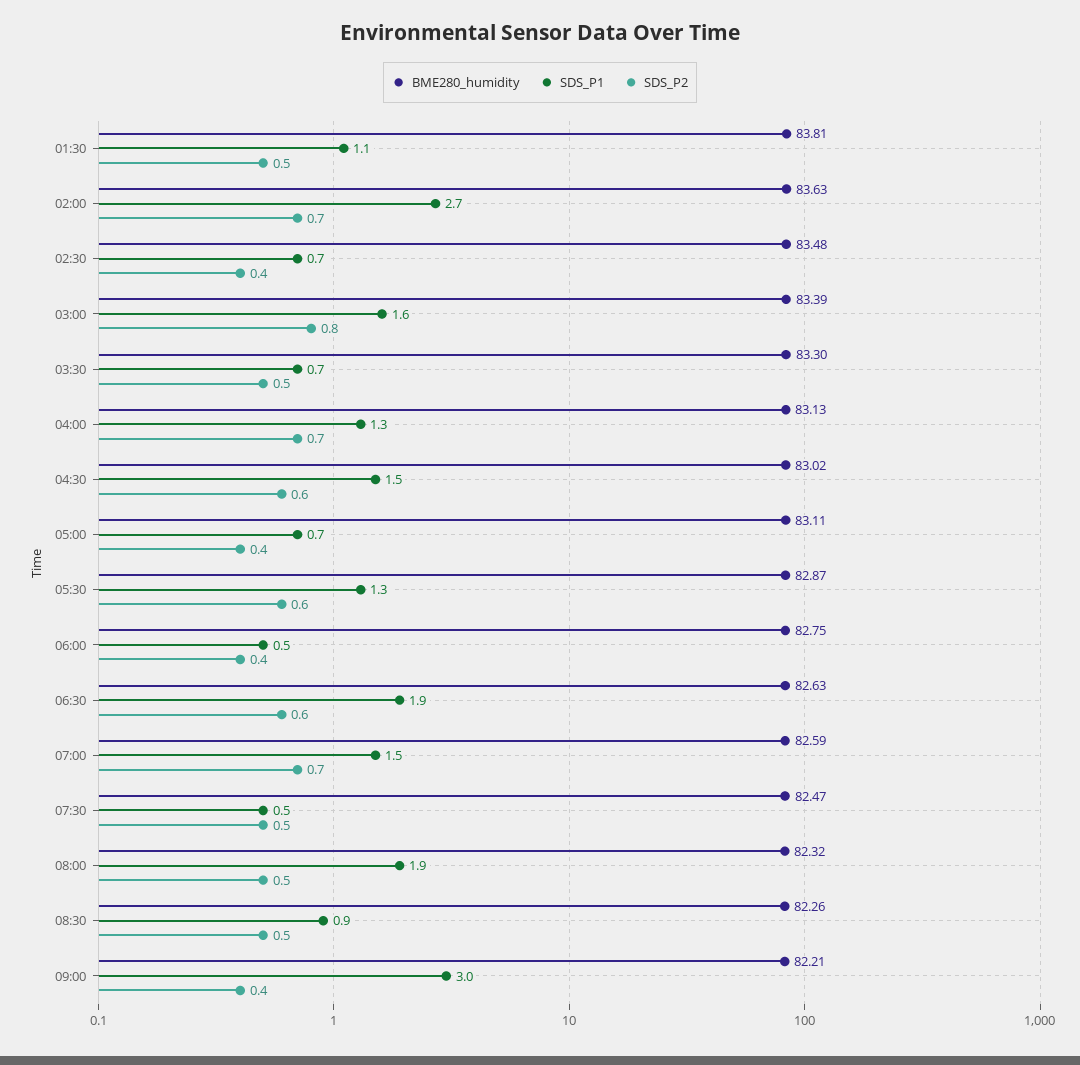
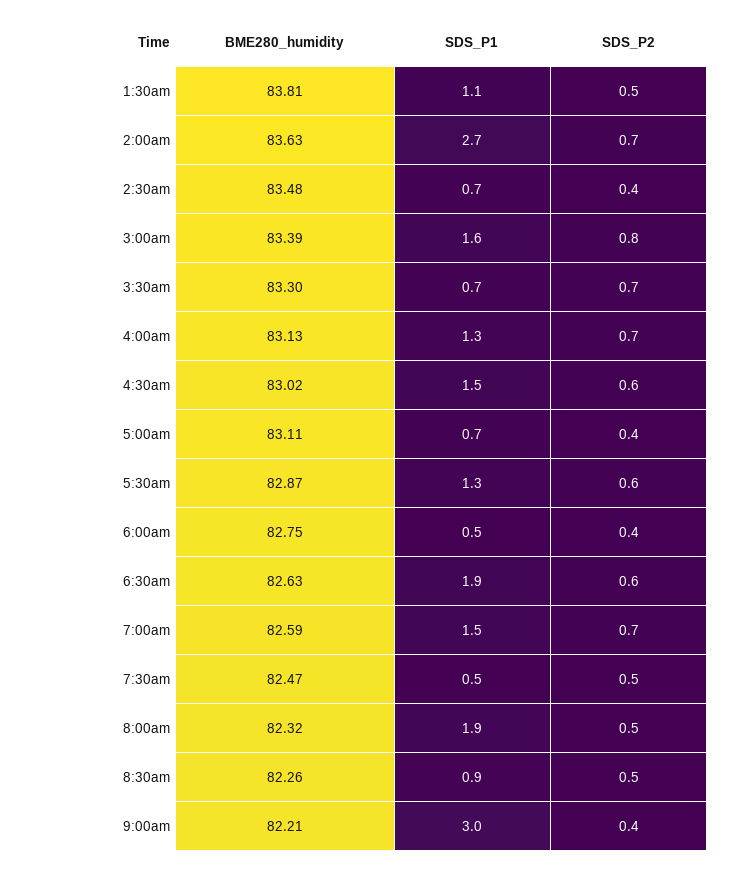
SDS_P2, 03:30: 0.5 -> 0.7

